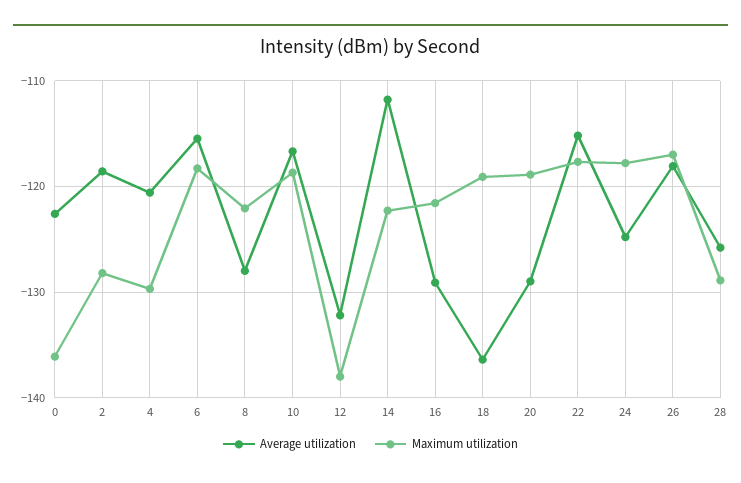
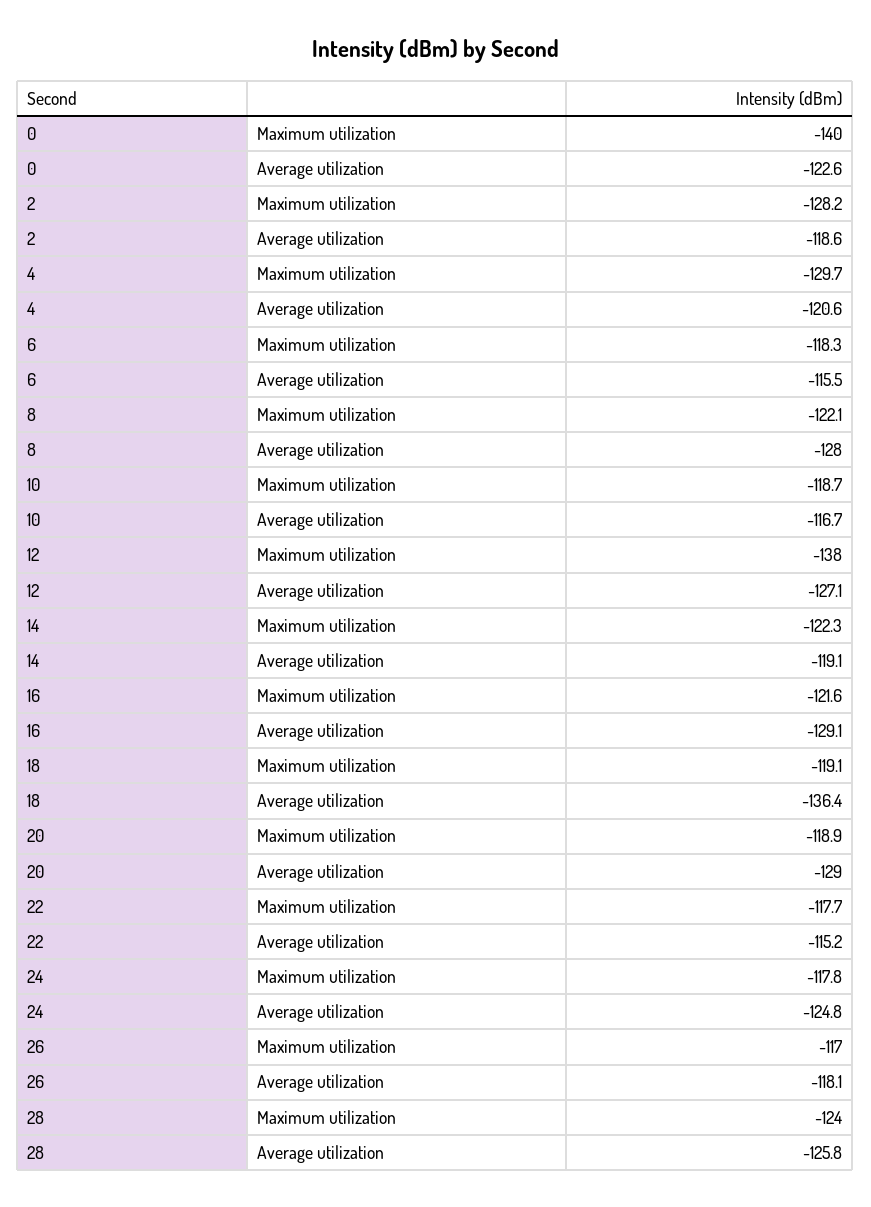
Maximum utilization, 0: -136 -> -140
Average utilization, 12: -132 -> -127.1
Average utilization, 14: -112 -> -119.1
Maximum utilization, 28: -129 -> -124

